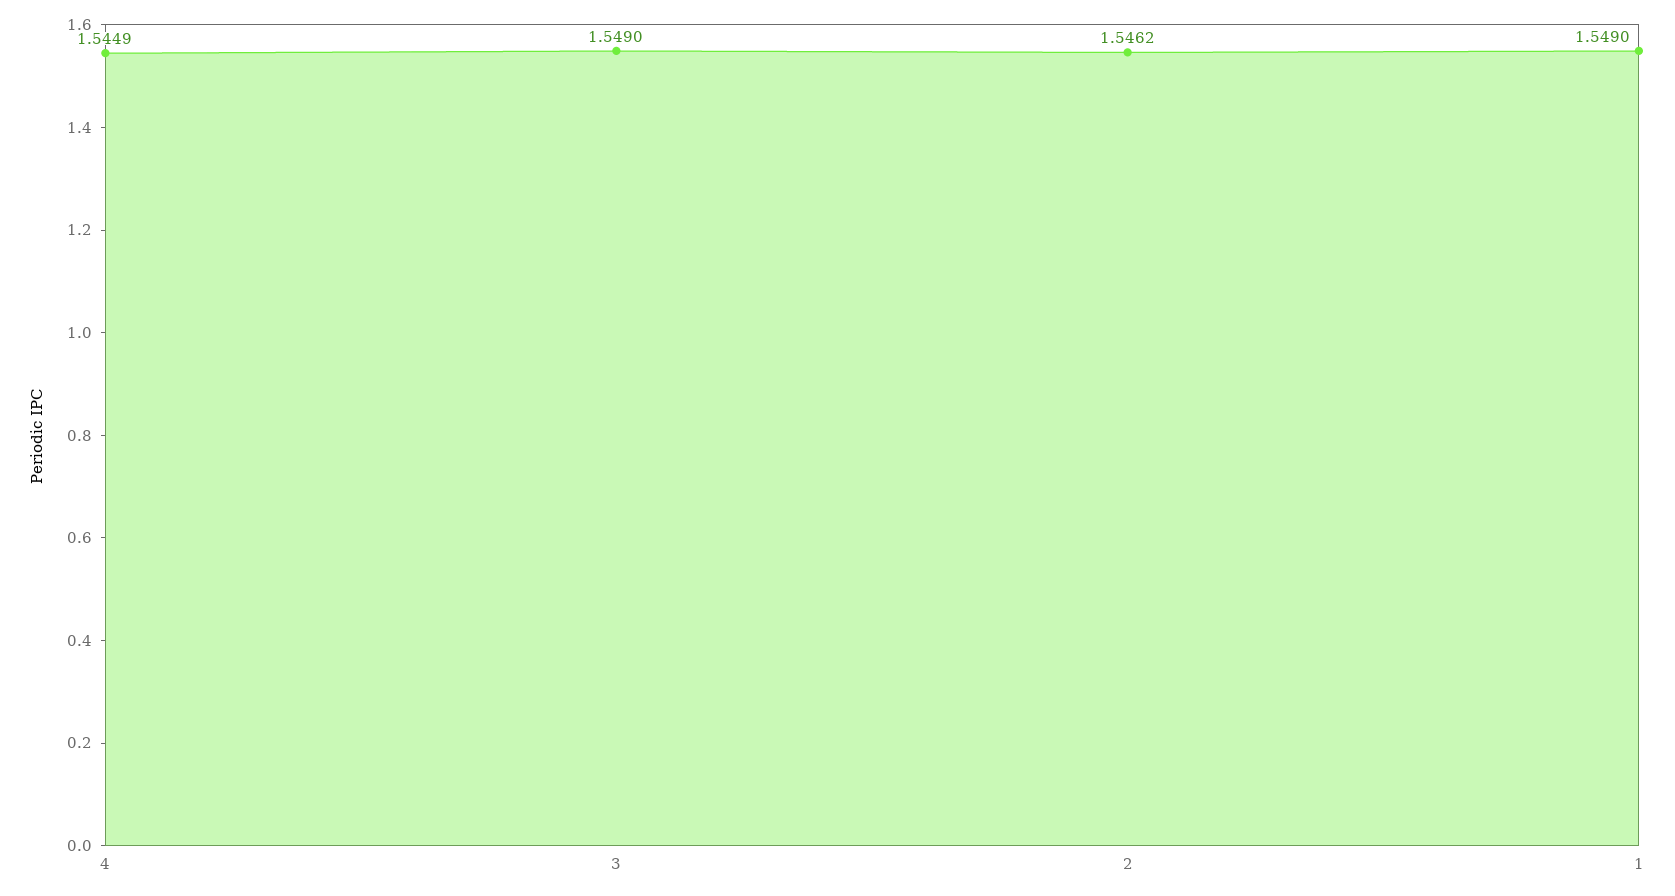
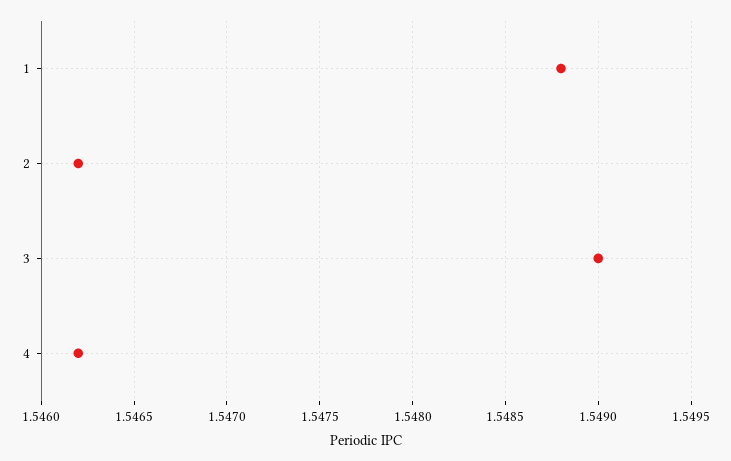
4: 1.5449 -> 1.5462
1: 1.549 -> 1.5488

